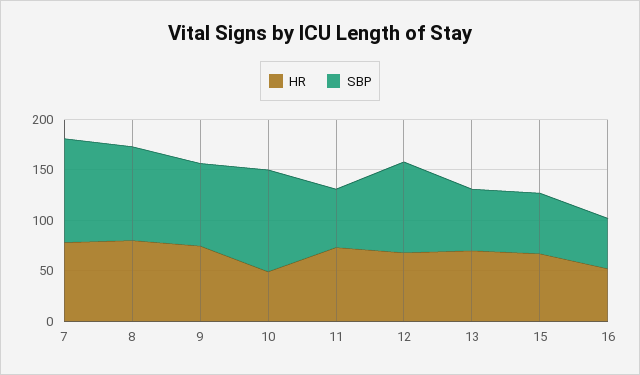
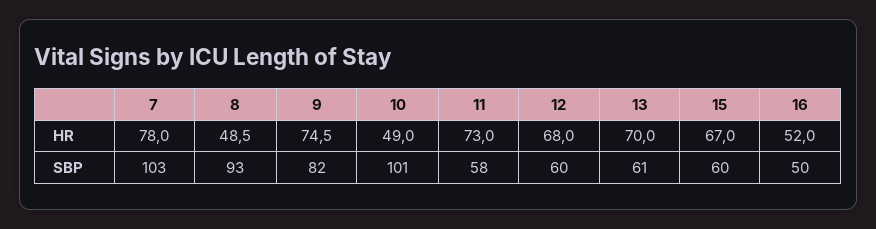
HR, 8: 80 -> 48.5
SBP, 12: 90 -> 60

